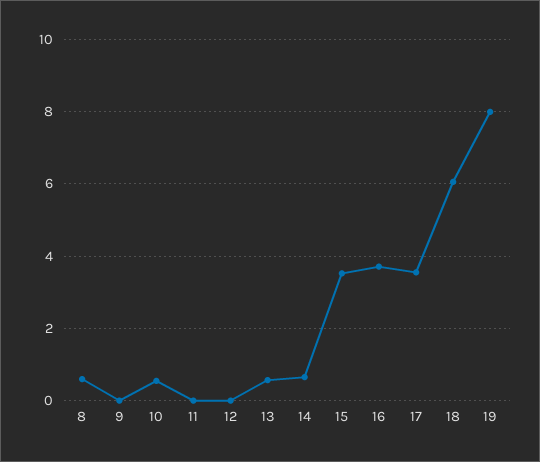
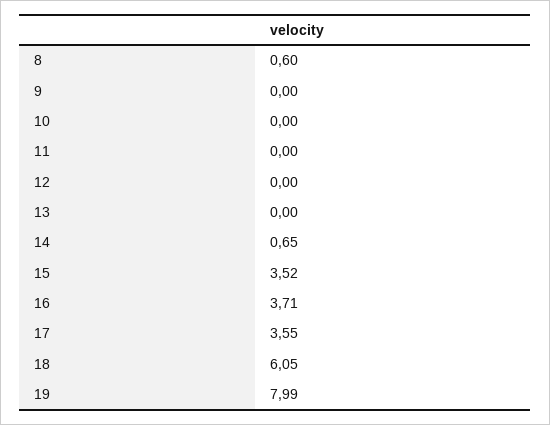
10: 0.6 -> 0
13: 0.6 -> 0

